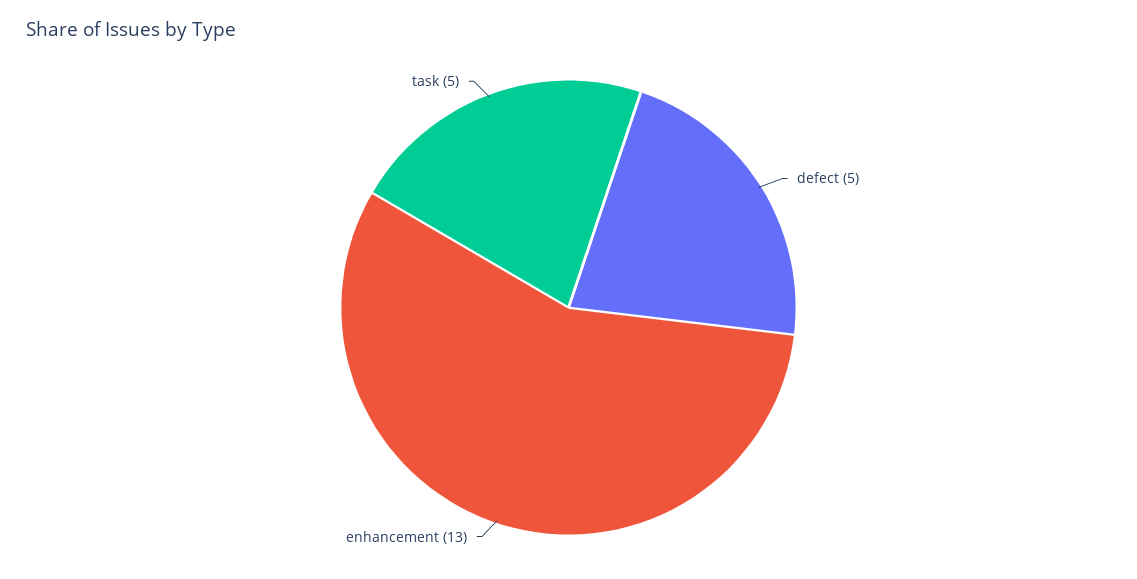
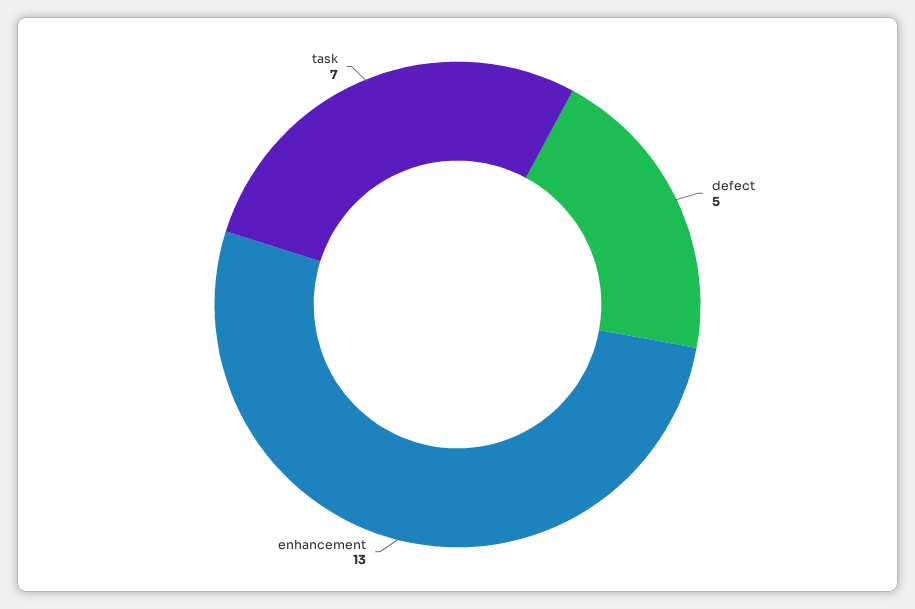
task: 5 -> 7

